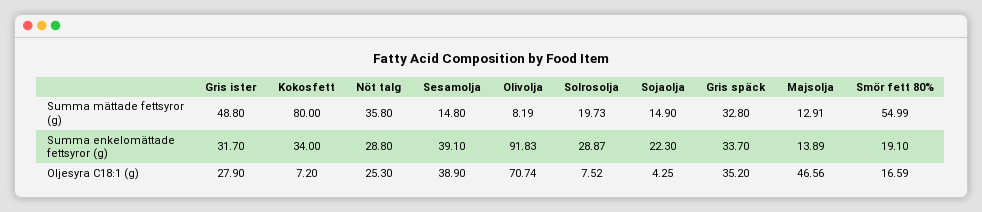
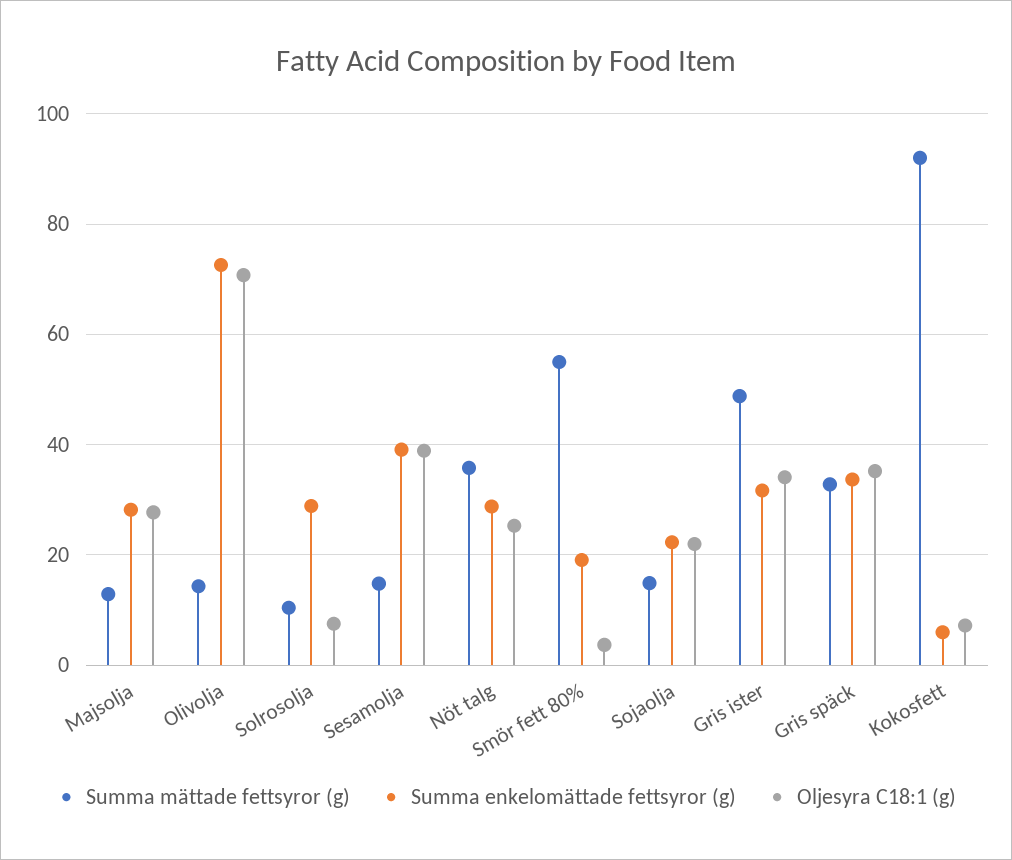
Summa mättade fettsyror (g), Kokosfett: 80 -> 92
Summa mättade fettsyror (g), Olivolja: 8.19 -> 14
Summa mättade fettsyror (g), Solrosolja: 19.73 -> 10
Summa enkelomättade fettsyror (g), Kokosfett: 34 -> 6
Summa enkelomättade fettsyror (g), Olivolja: 91.83 -> 72
Summa enkelomättade fettsyror (g), Majsolja: 13.89 -> 28
Oljesyra C18:1 (g), Gris ister: 27.9 -> 34
Oljesyra C18:1 (g), Sojaolja: 4.25 -> 22
Oljesyra C18:1 (g), Majsolja: 46.56 -> 28
Oljesyra C18:1 (g), Smör fett 80%: 16.59 -> 4

